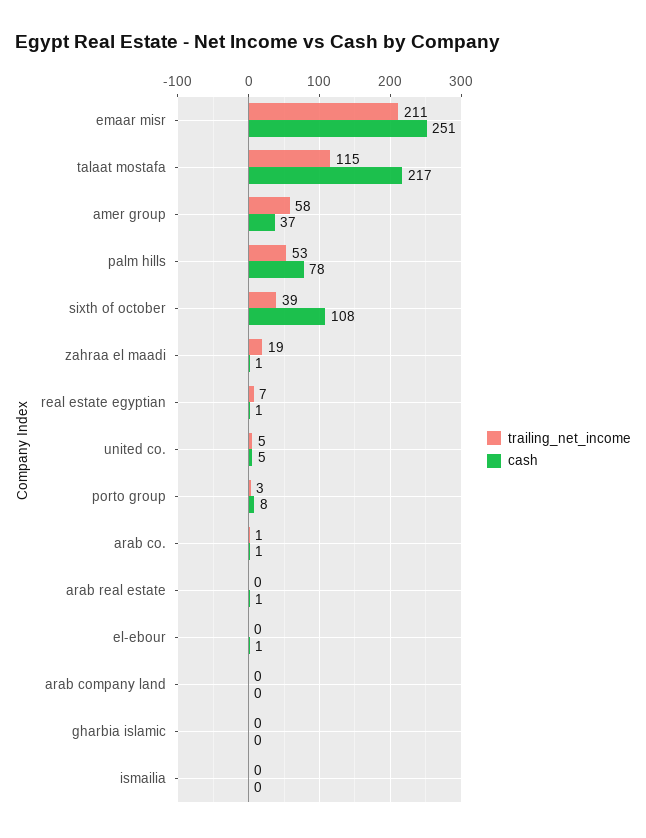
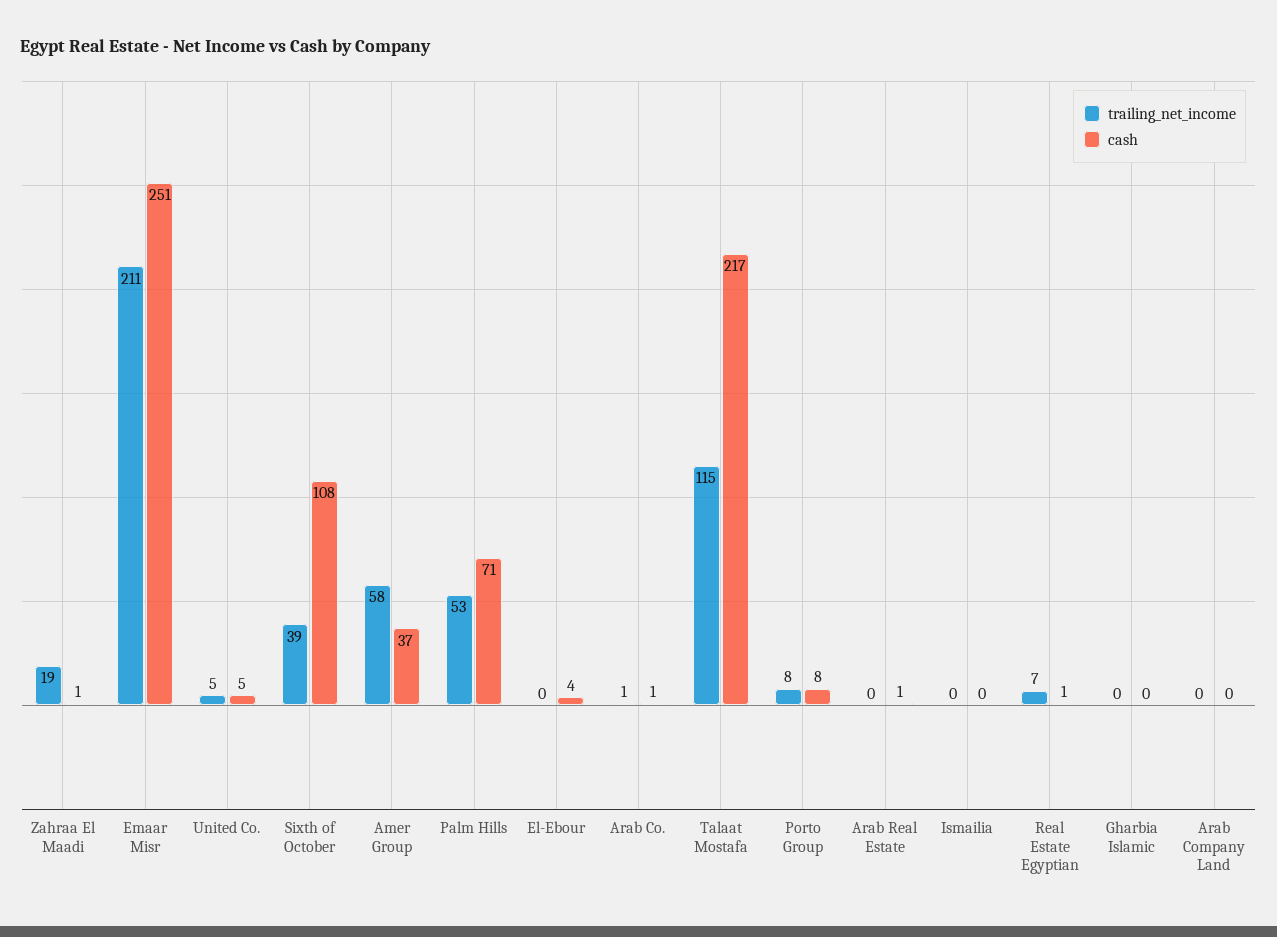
cash, palm hills: 78 -> 71
trailing_net_income, porto group: 3 -> 8
cash, el-ebour: 1 -> 4

